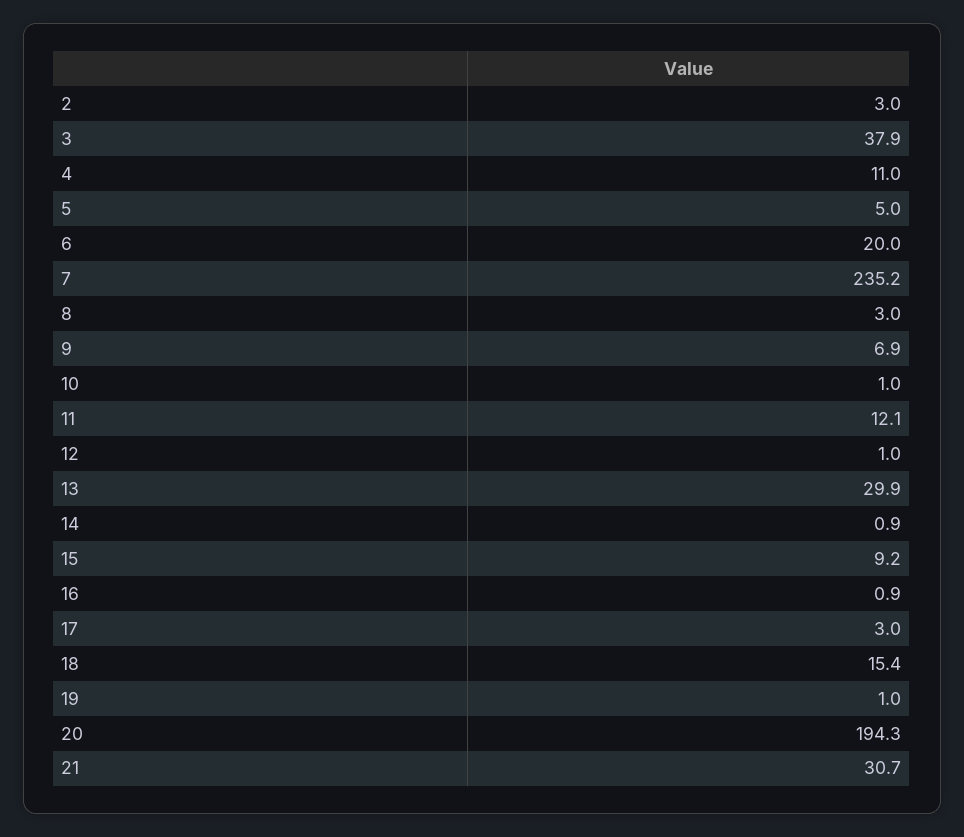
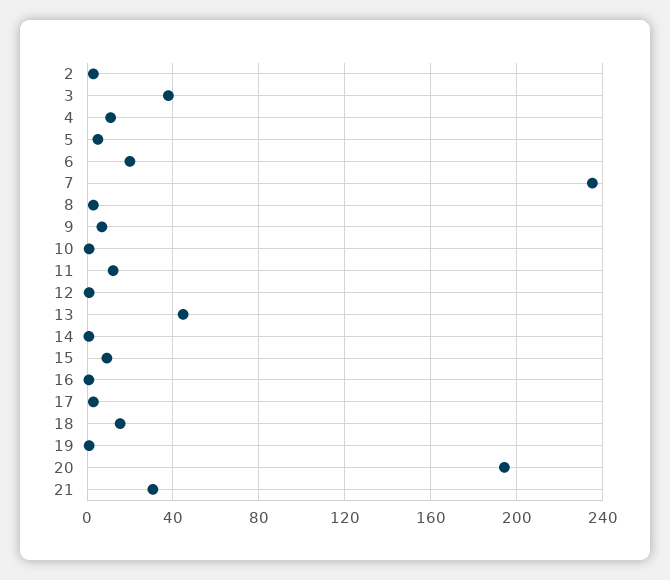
13: 29.9 -> 45

